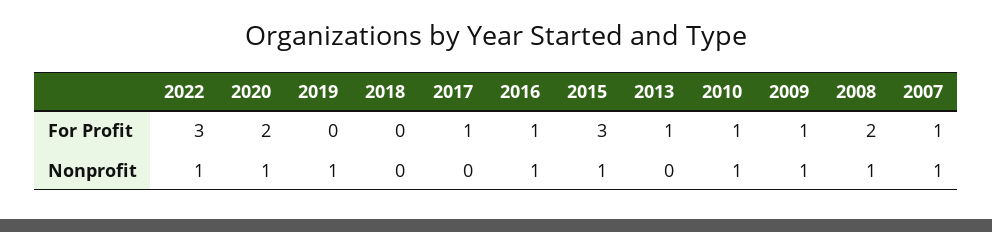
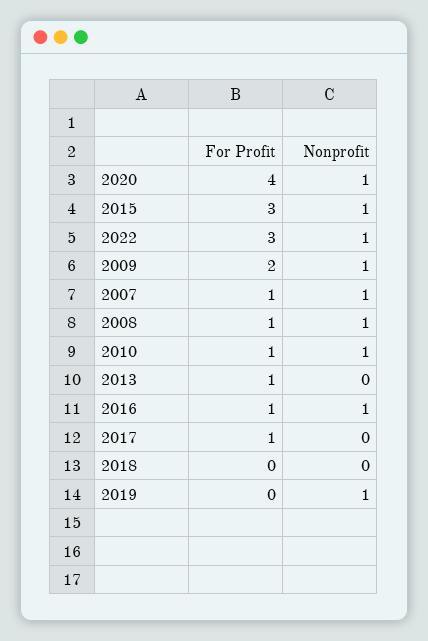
2020, For Profit: 2 -> 4
2009, For Profit: 1 -> 2
2008, For Profit: 2 -> 1

